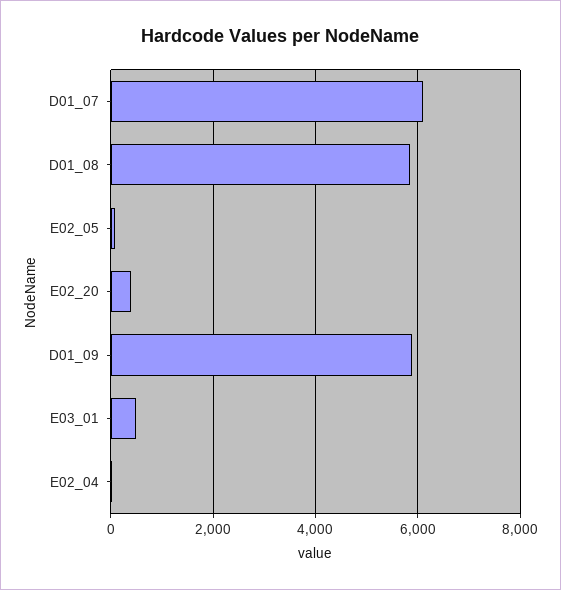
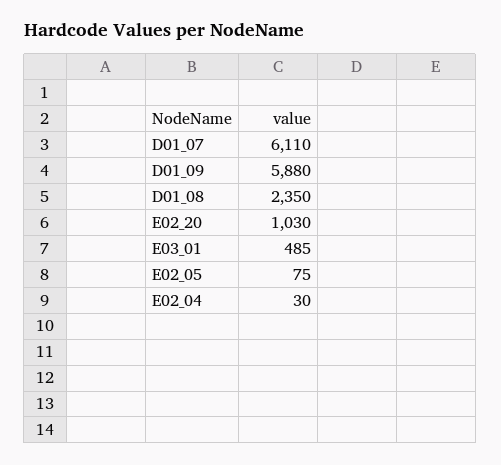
D01_08: 5800 -> 2350
E02_20: 400 -> 1030

